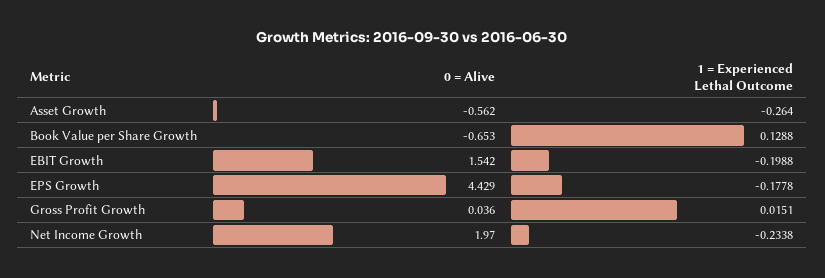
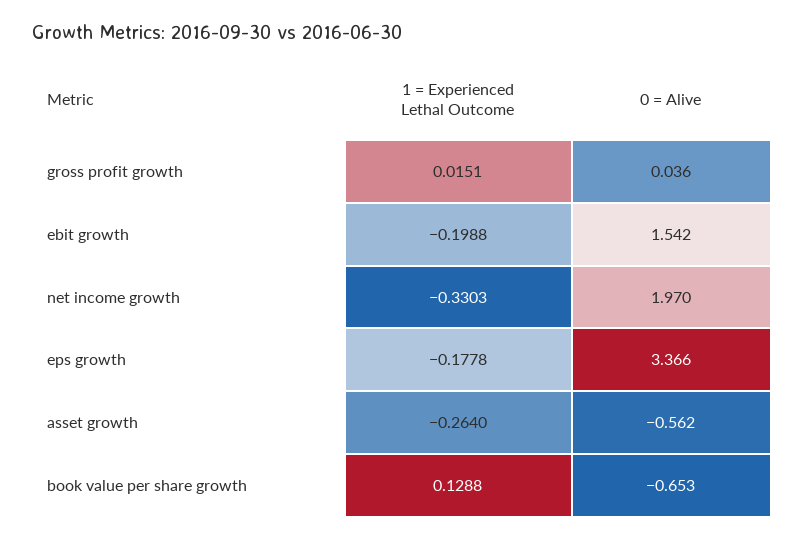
0 = Alive, EPS Growth: 4.429 -> 3.366
1 = Experienced Lethal Outcome, Net Income Growth: -0.2338 -> -0.3303

